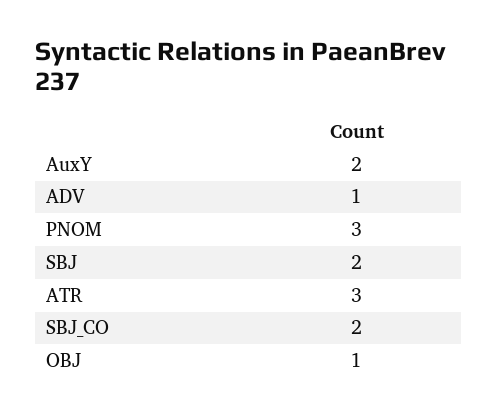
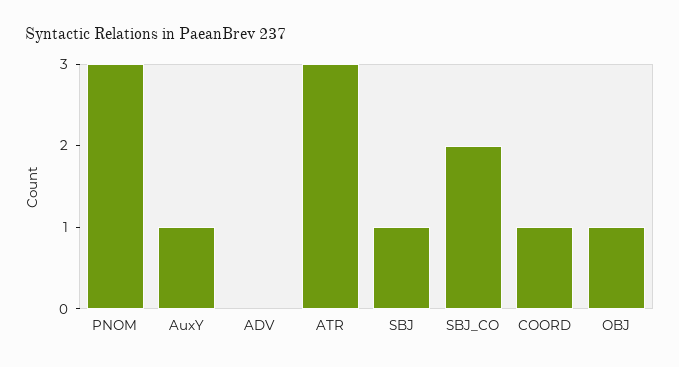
AuxY: 2 -> 1
ADV: 1 -> 0
SBJ: 2 -> 1
COORD: none -> 1

